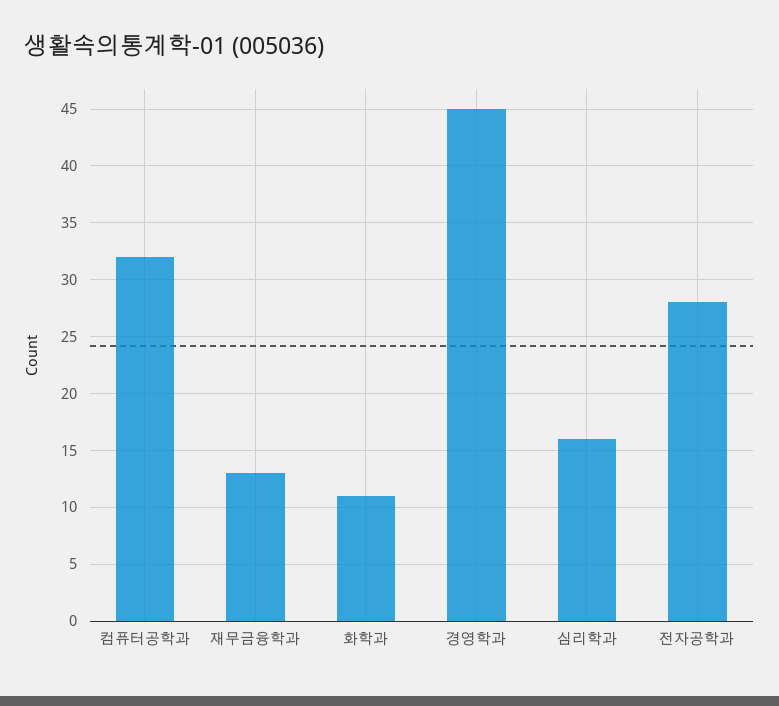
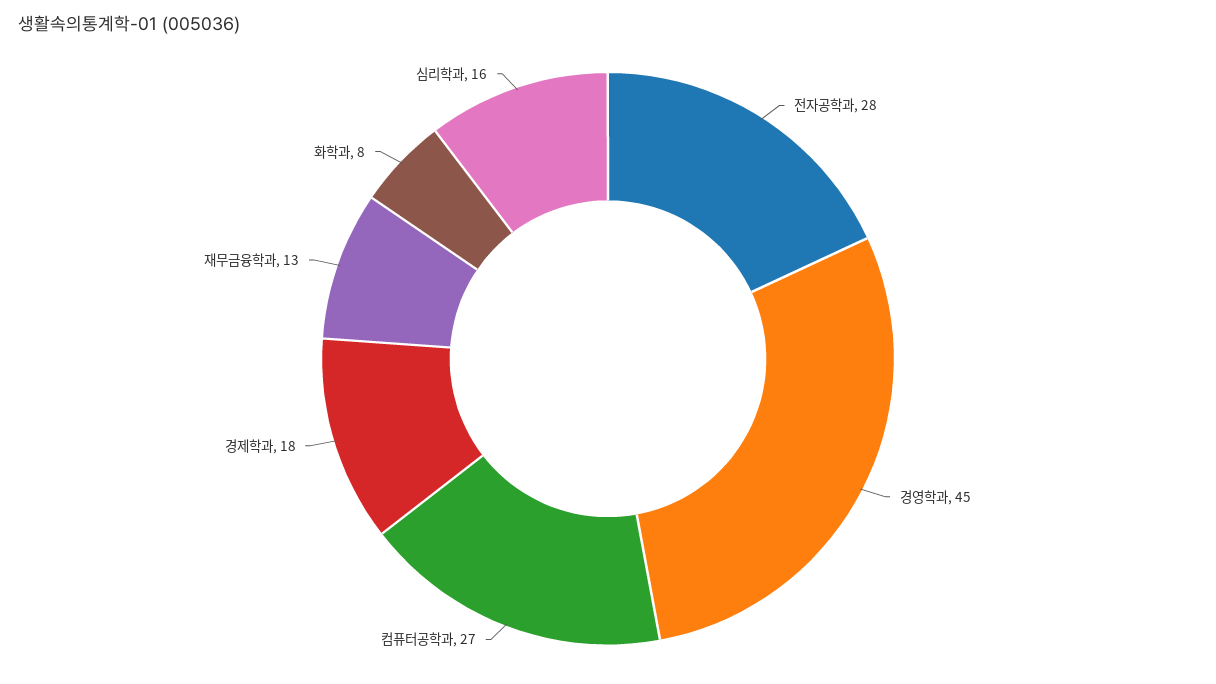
컴퓨터공학과: 32 -> 27
화학과: 11 -> 8
경제학과: none -> 18

